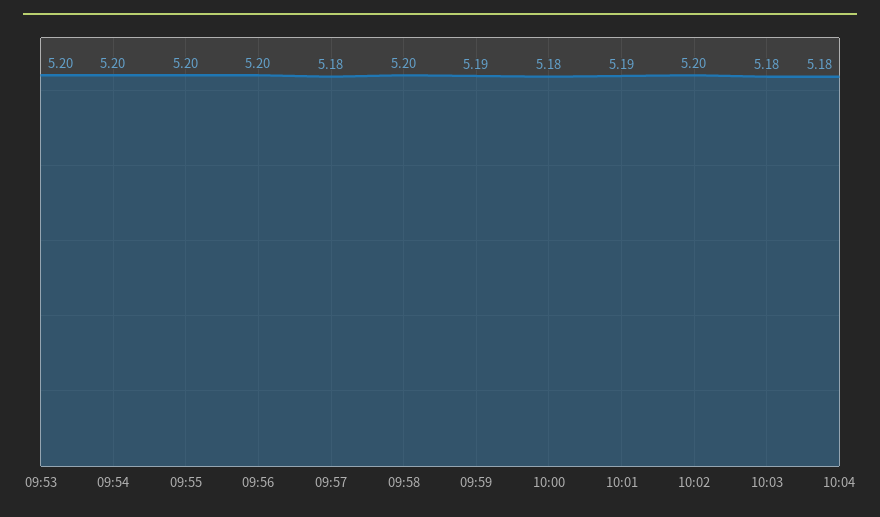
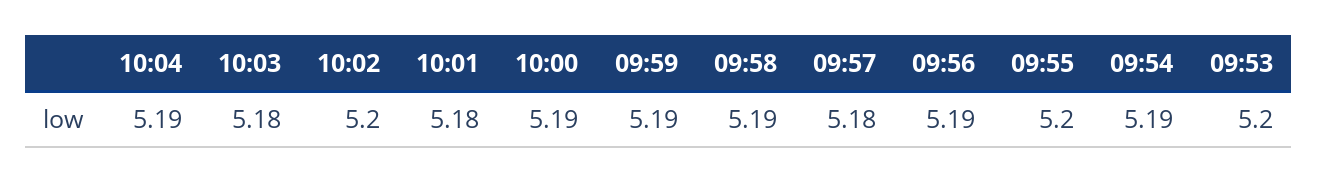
09:54: 5.2 -> 5.19
09:56: 5.2 -> 5.19
09:58: 5.2 -> 5.19
10:00: 5.18 -> 5.19
10:01: 5.19 -> 5.18
10:04: 5.18 -> 5.19

